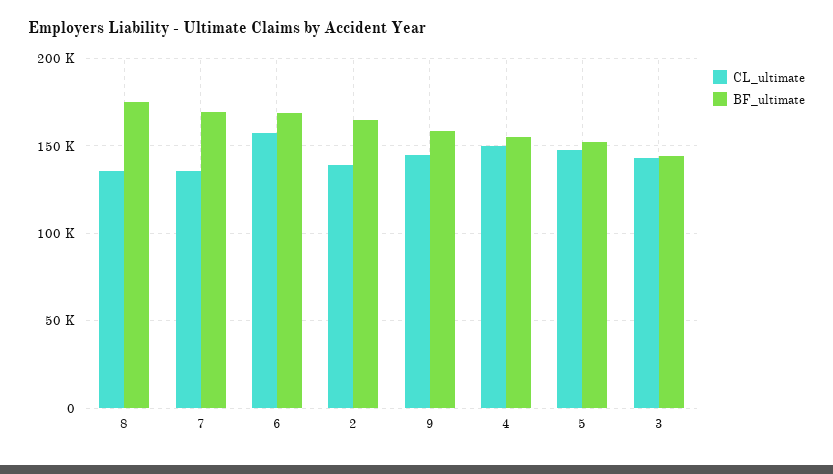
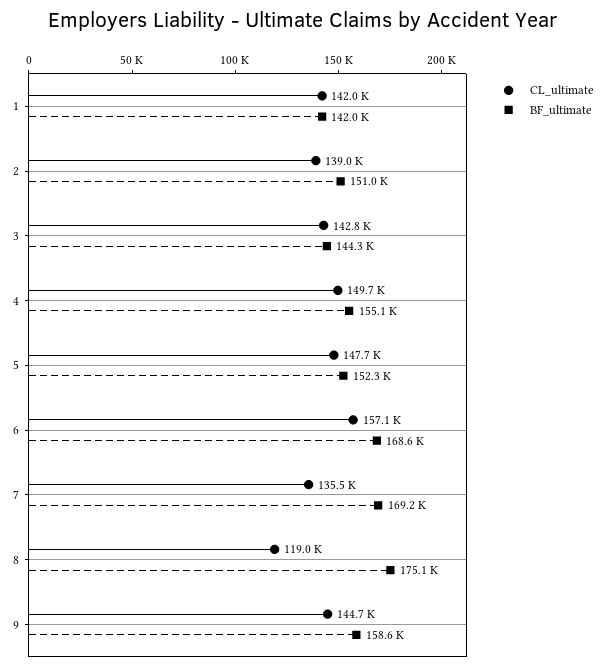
CL_ultimate, 8: 135000 -> 119000
BF_ultimate, 2: 165000 -> 151000
CL_ultimate, 1: none -> 142000
BF_ultimate, 1: none -> 142000

